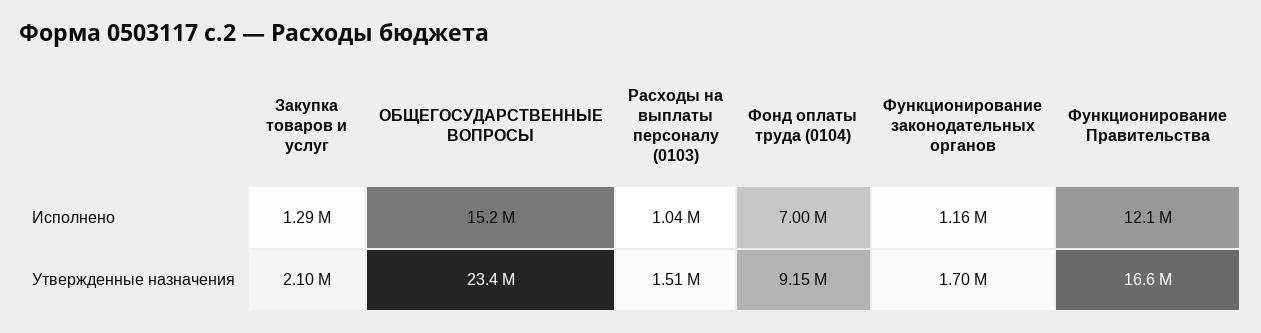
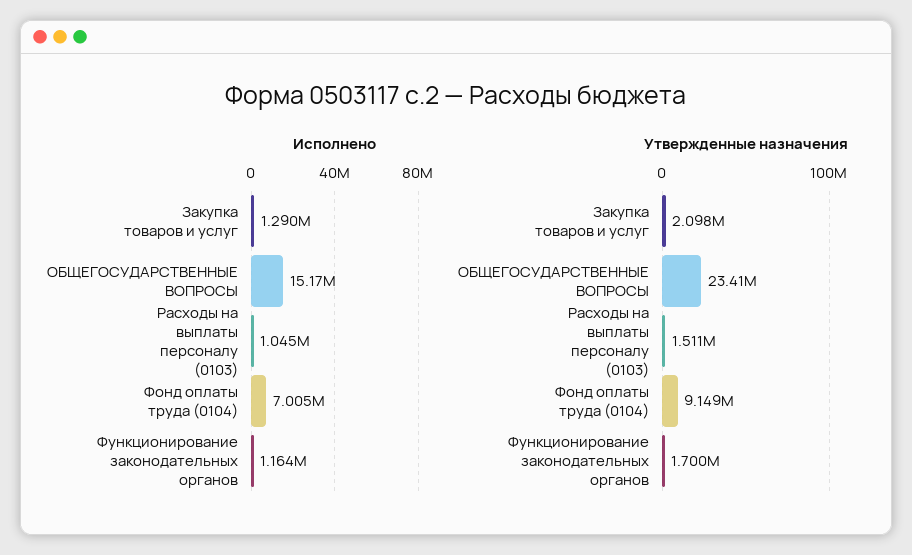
Исполнено, Функционирование Правительства: 12100000 -> none
Утвержденные назначения, Функционирование Правительства: 16600000 -> none

